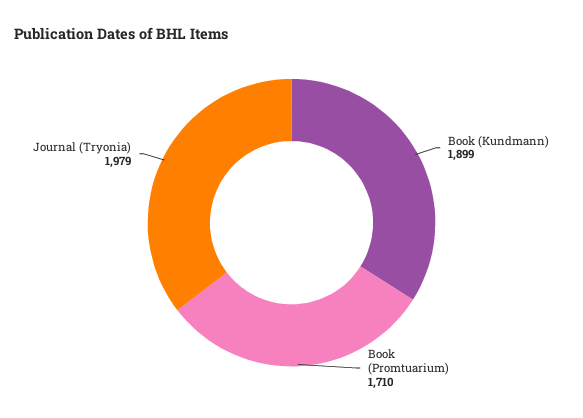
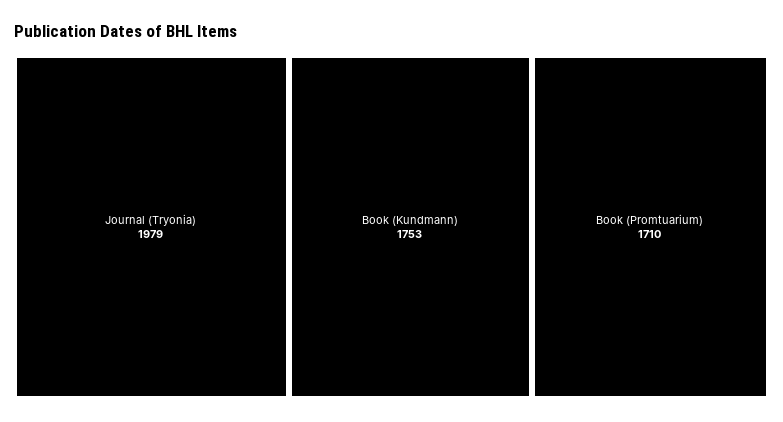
Book (Kundmann): 1899 -> 1753

